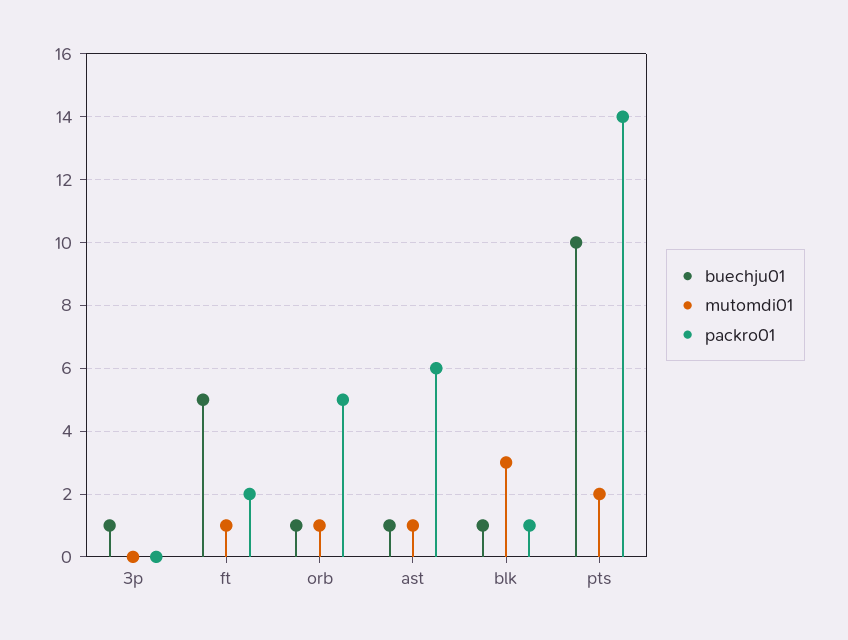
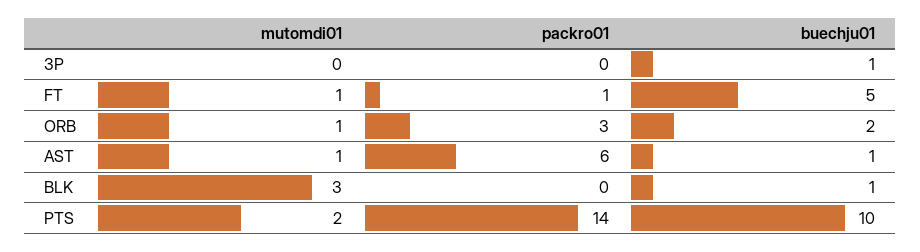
packro01, ft: 2 -> 1
buechju01, orb: 1 -> 2
packro01, orb: 5 -> 3
packro01, blk: 1 -> 0

